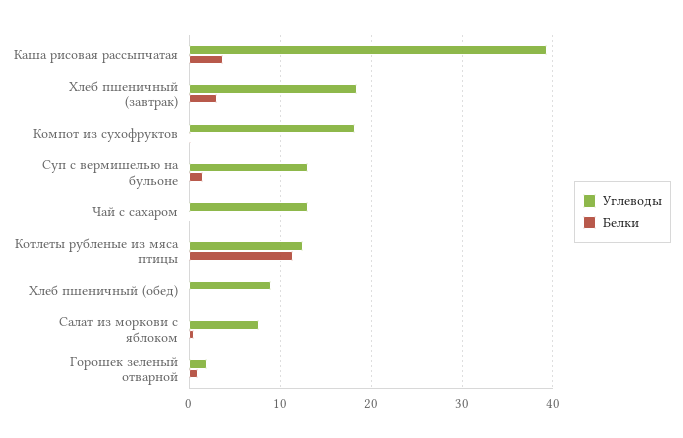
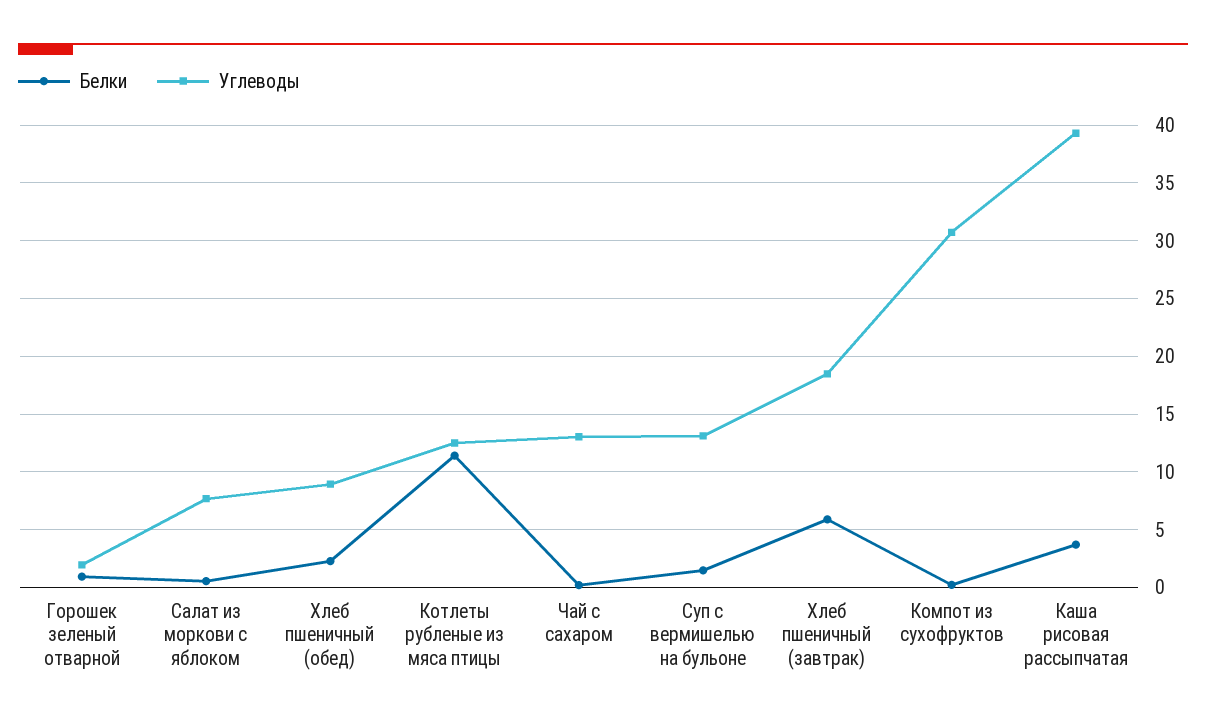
Белки, Хлеб пшеничный (завтрак): 3 -> 6
Углеводы, Компот из сухофруктов: 18 -> 31
Белки, Хлеб пшеничный (обед): 0 -> 2

